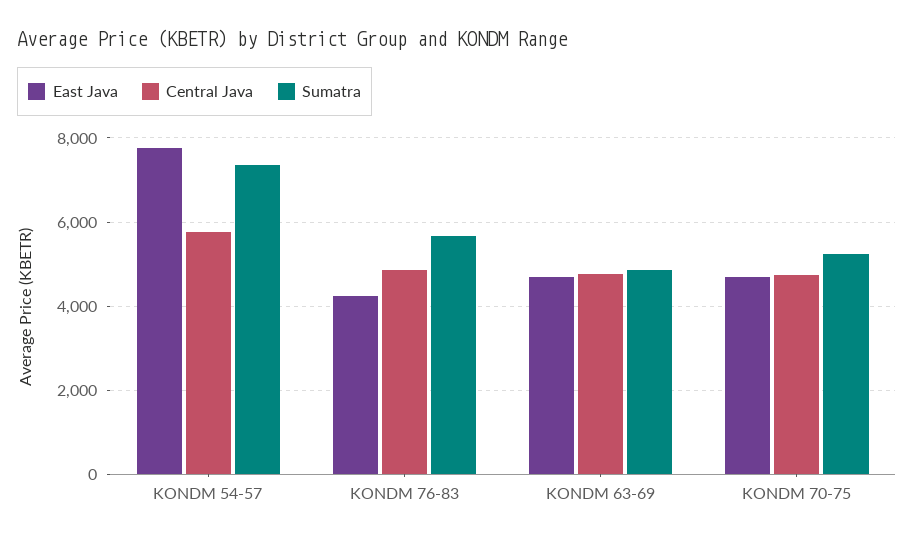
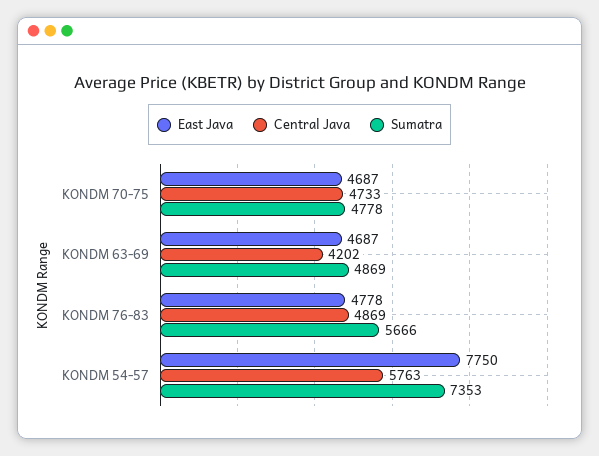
East Java, KONDM 76-83: 4200 -> 4778
Central Java, KONDM 63-69: 4800 -> 4202
Sumatra, KONDM 70-75: 5200 -> 4778

